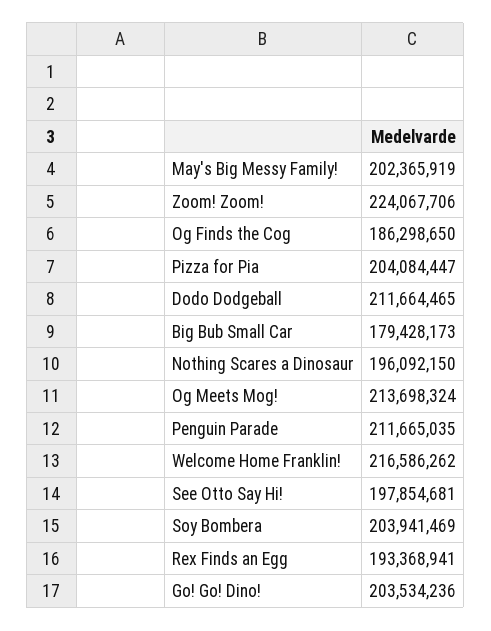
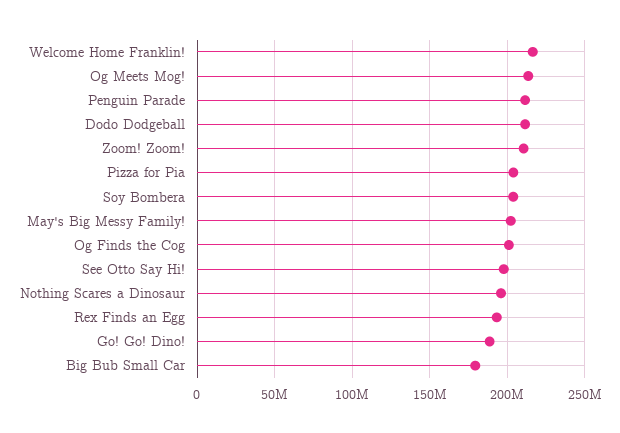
Zoom! Zoom!: 224067706 -> 210000000
Og Finds the Cog: 186298650 -> 200000000
Go! Go! Dino!: 203534236 -> 190000000

